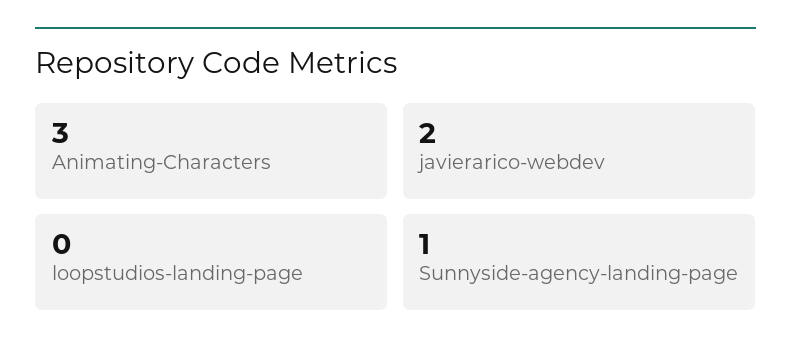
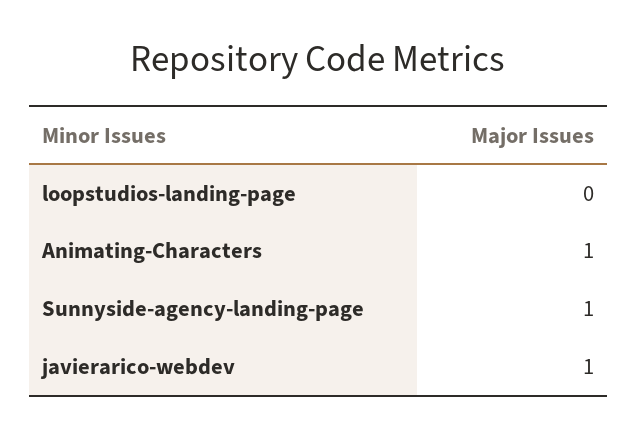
Animating-Characters: 3 -> 1
javierarico-webdev: 2 -> 1

